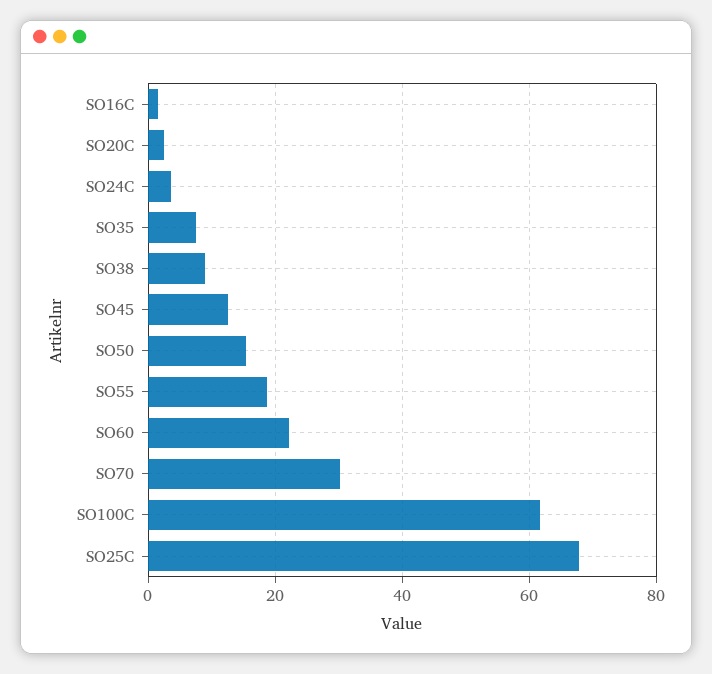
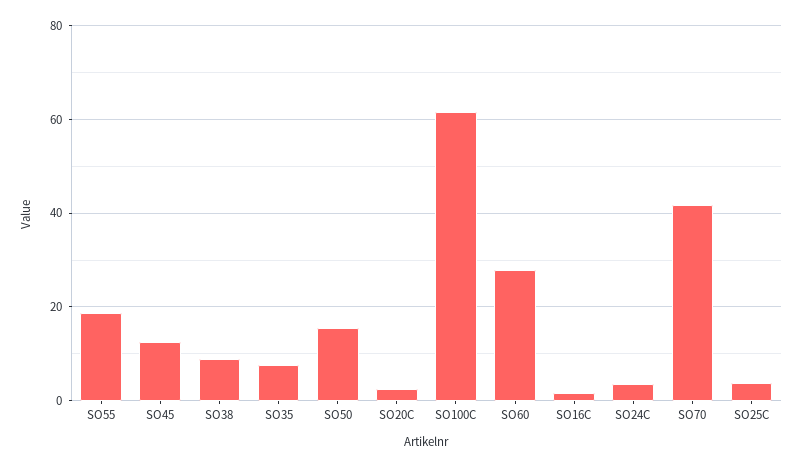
SO60: 22 -> 28
SO70: 30 -> 42
SO25C: 68 -> 4

